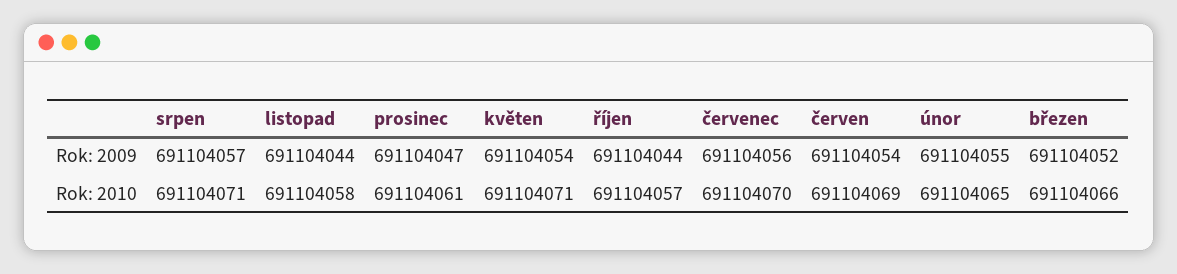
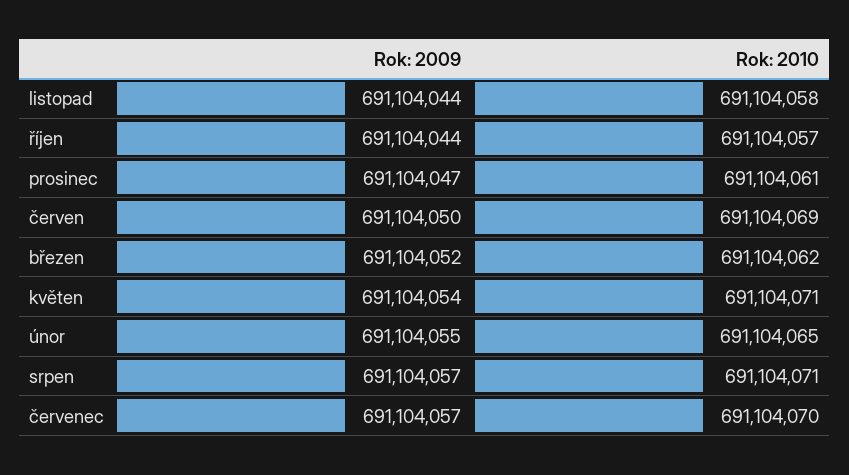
červenec, Rok: 2009: 691104056 -> 691104057
červen, Rok: 2009: 691104054 -> 691104050
březen, Rok: 2010: 691104066 -> 691104062

